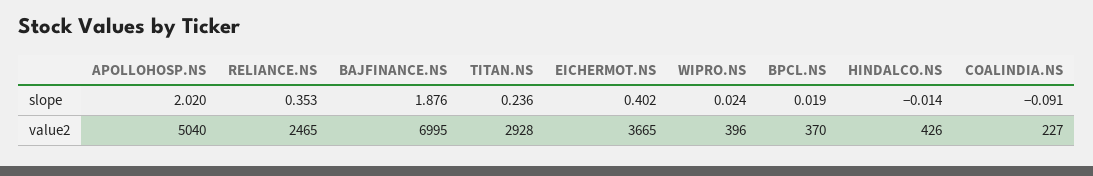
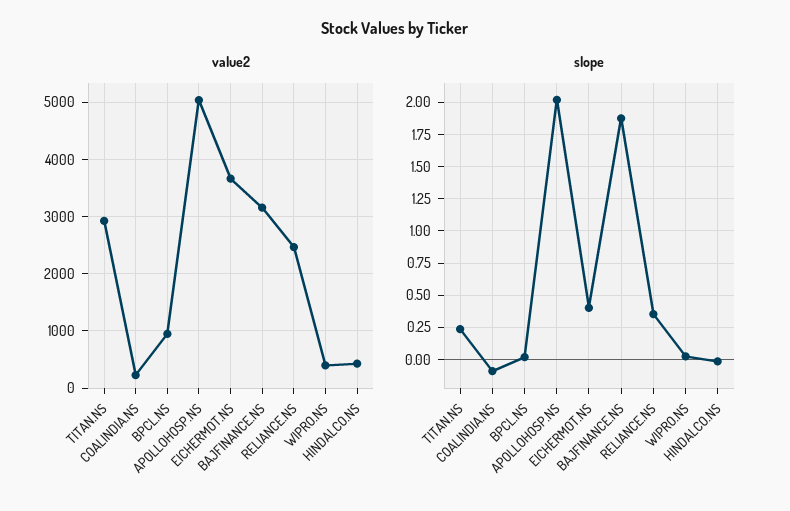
value2, BAJFINANCE.NS: 6995 -> 3200
value2, BPCL.NS: 370 -> 1000

